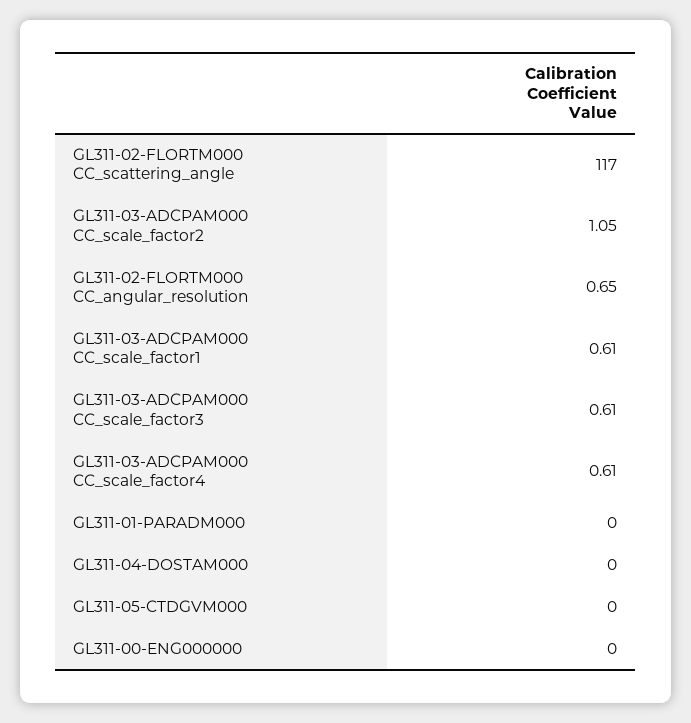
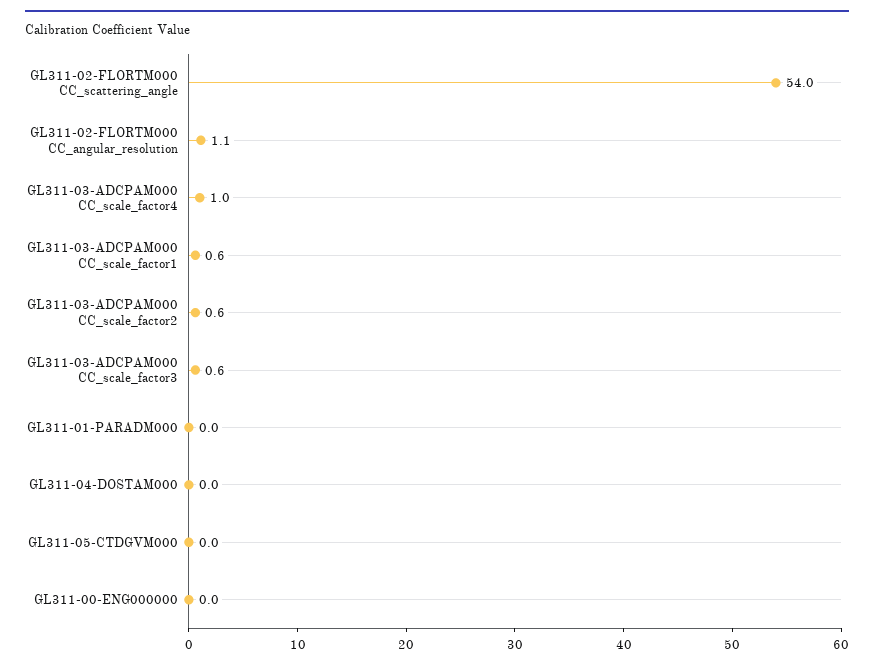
GL311-02-FLORTM000 CC_scattering_angle: 117 -> 54
GL311-03-ADCPAM000 CC_scale_factor2: 1.05 -> 0.6
GL311-02-FLORTM000 CC_angular_resolution: 0.65 -> 1.1
GL311-03-ADCPAM000 CC_scale_factor4: 0.61 -> 1

